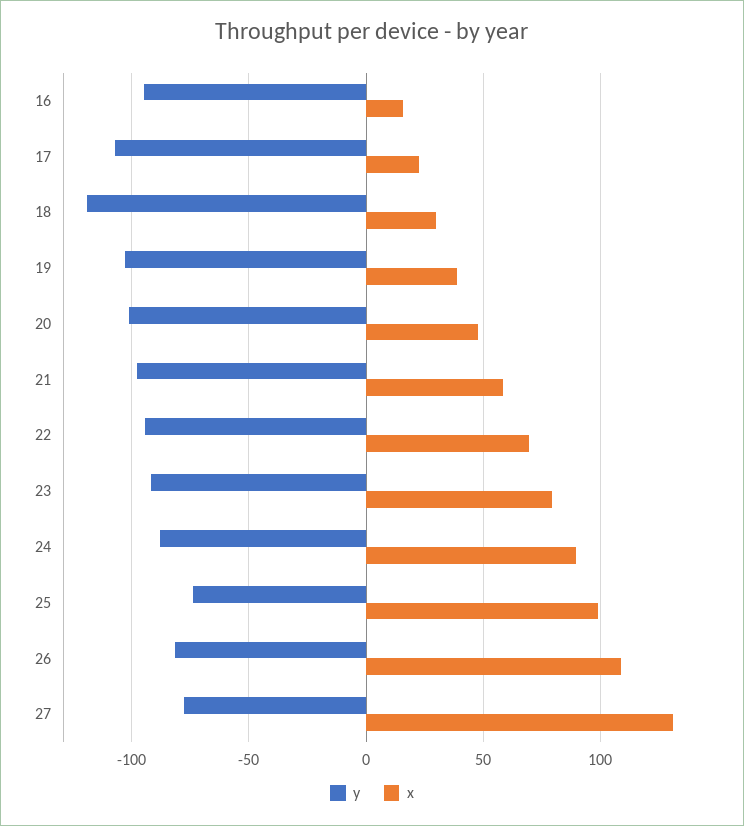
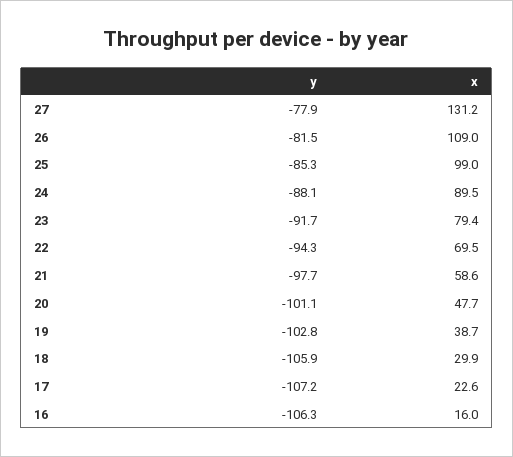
y, 16: -95 -> -106.3
y, 18: -120 -> -105.9
y, 25: -75 -> -85.3

